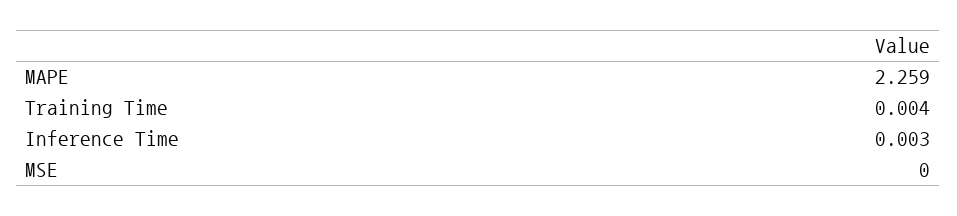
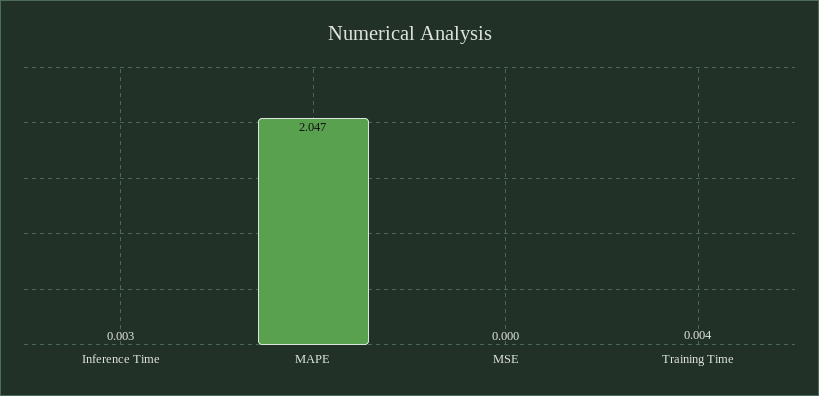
MAPE: 2.259 -> 2.047

